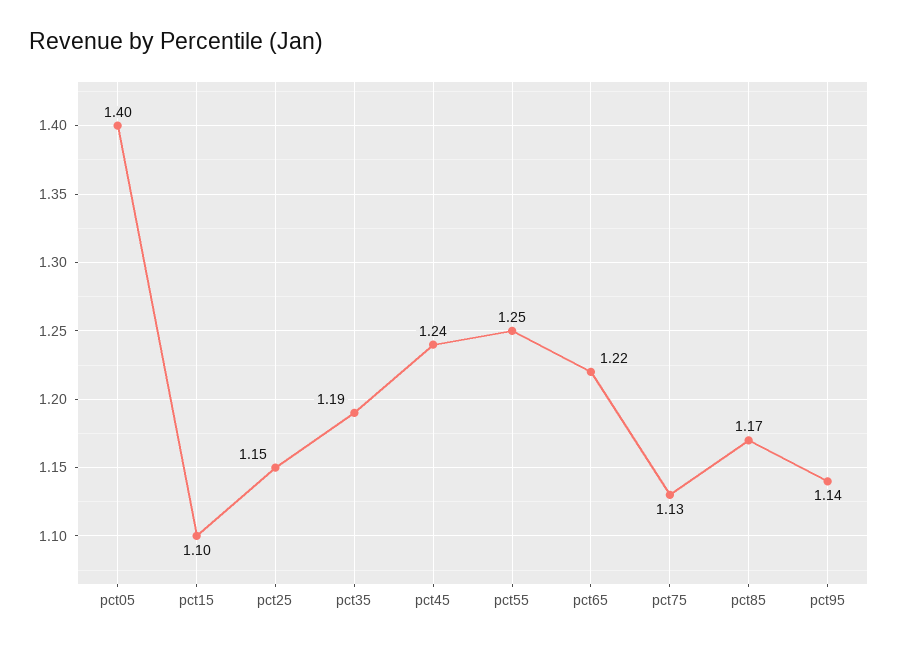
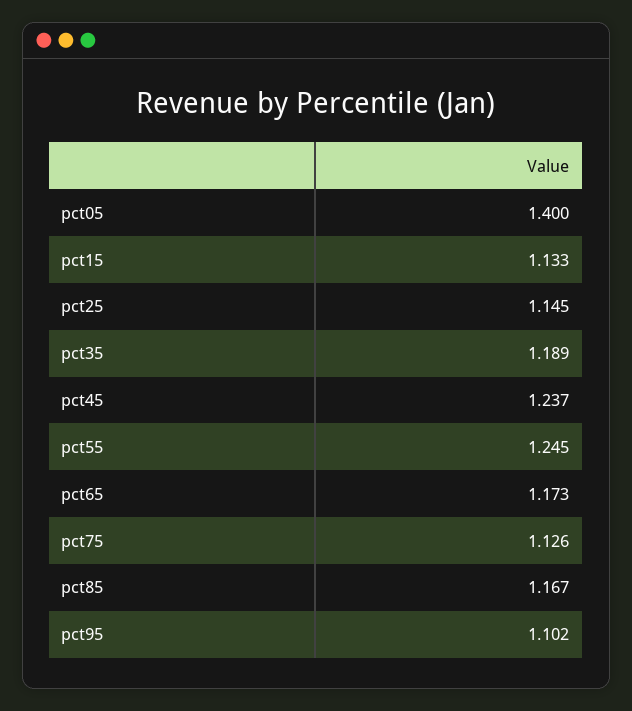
pct15: 1.1 -> 1.133
pct65: 1.22 -> 1.173
pct95: 1.14 -> 1.102

